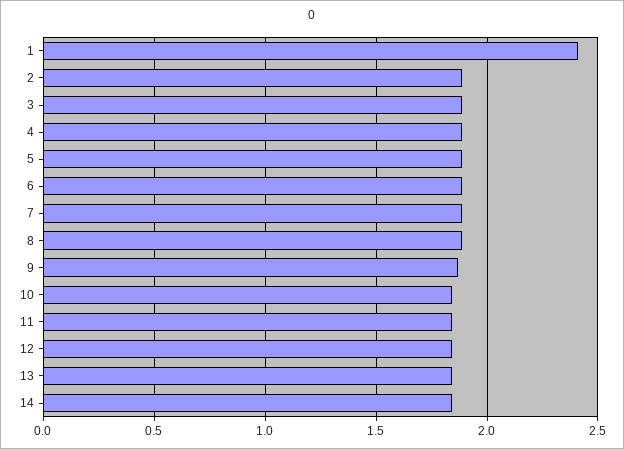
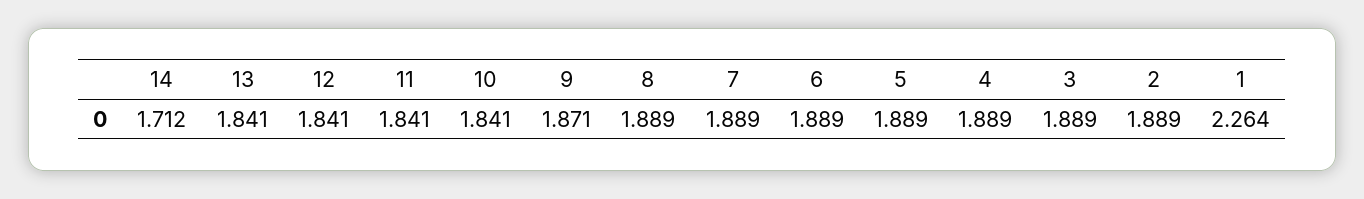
1: 2.4 -> 2.264
14: 1.85 -> 1.712

